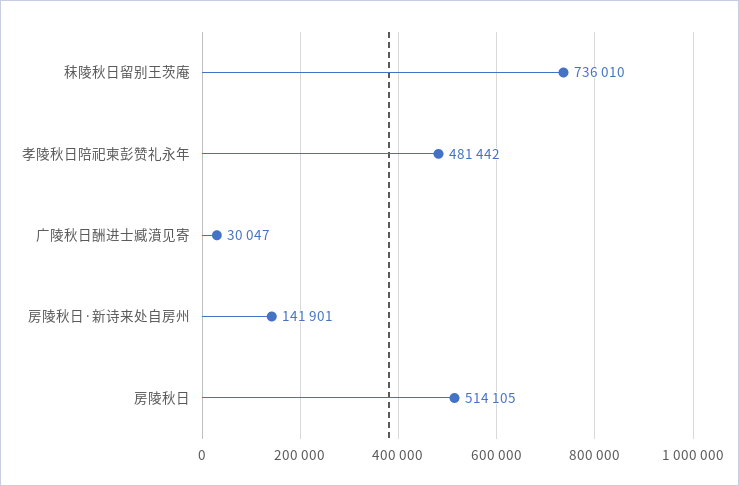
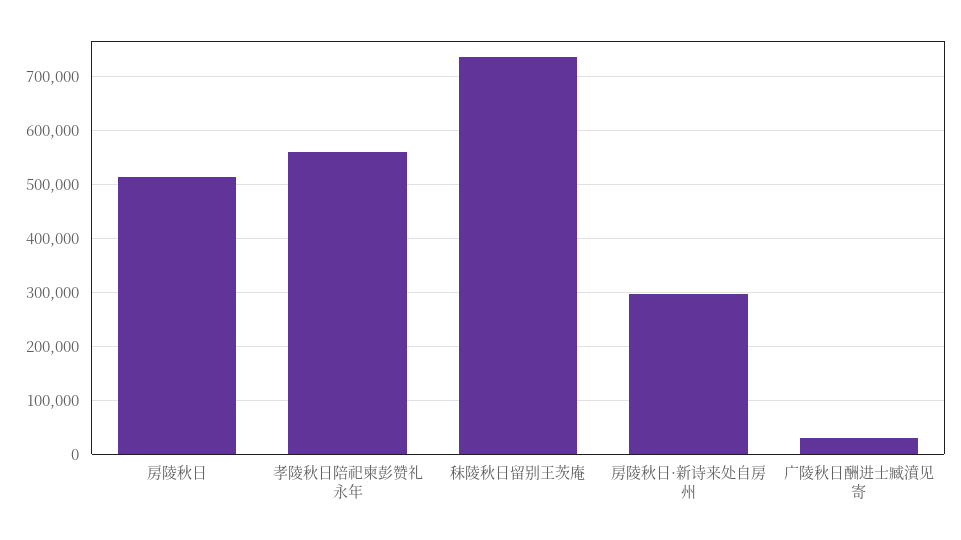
孝陵秋日陪祀柬彭赞礼永年: 481442 -> 560000
房陵秋日·新诗来处自房州: 141901 -> 300000

